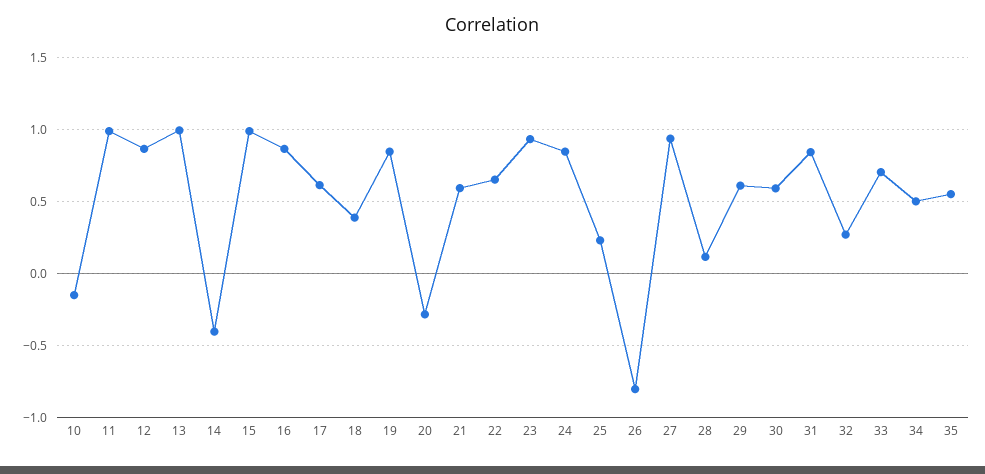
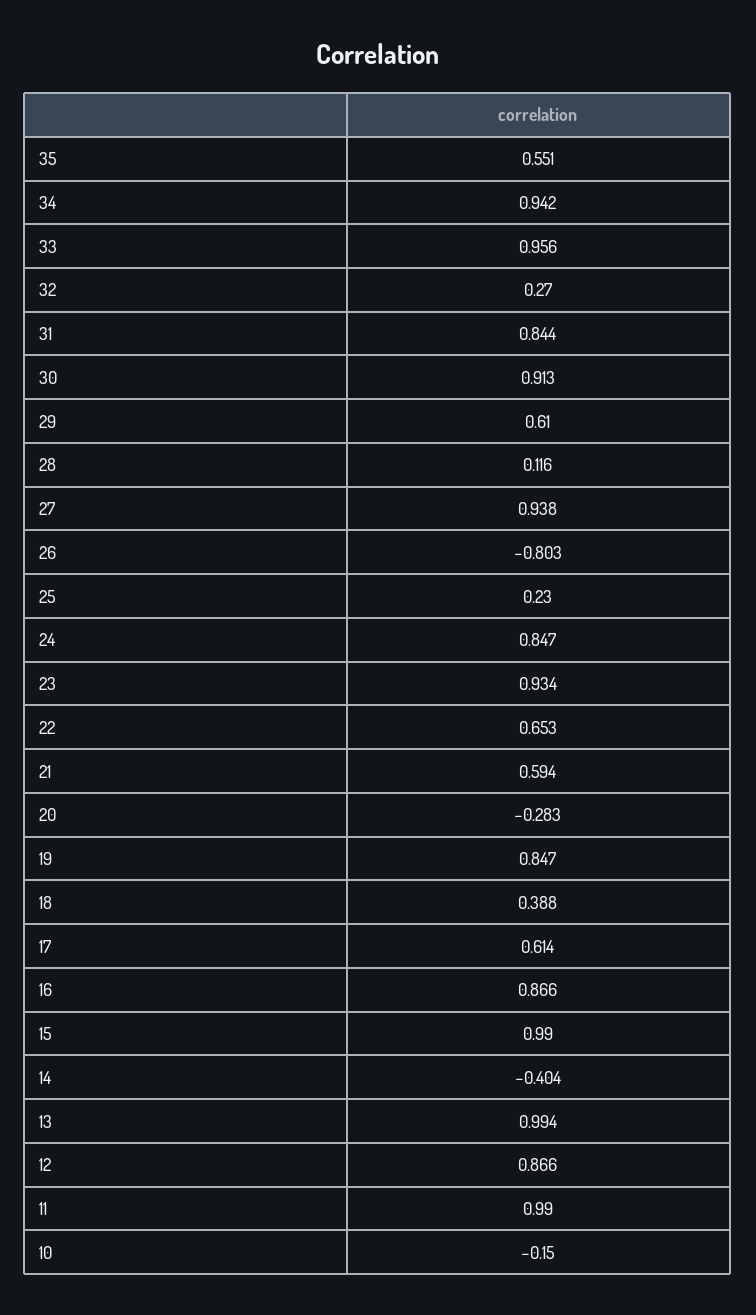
30: 0.6 -> 0.913
33: 0.7 -> 0.956
34: 0.5 -> 0.942

